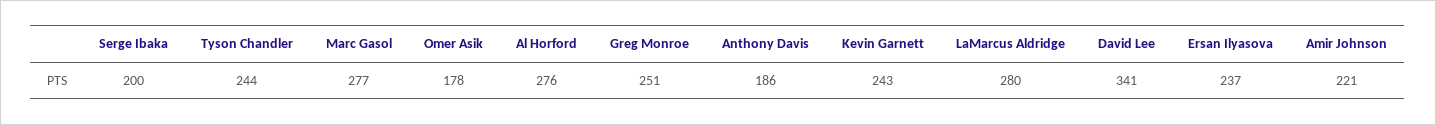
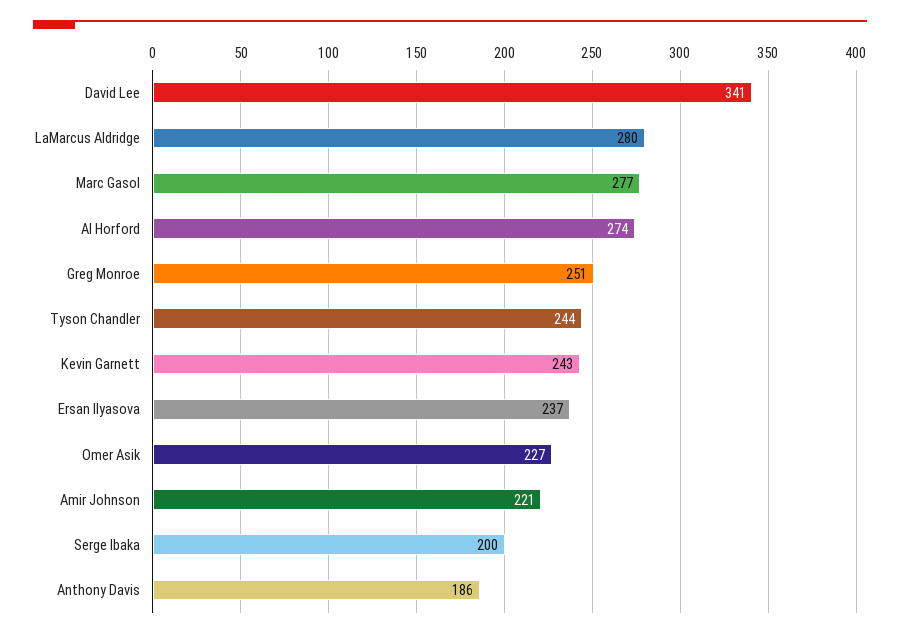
Omer Asik: 178 -> 227
Al Horford: 276 -> 274

